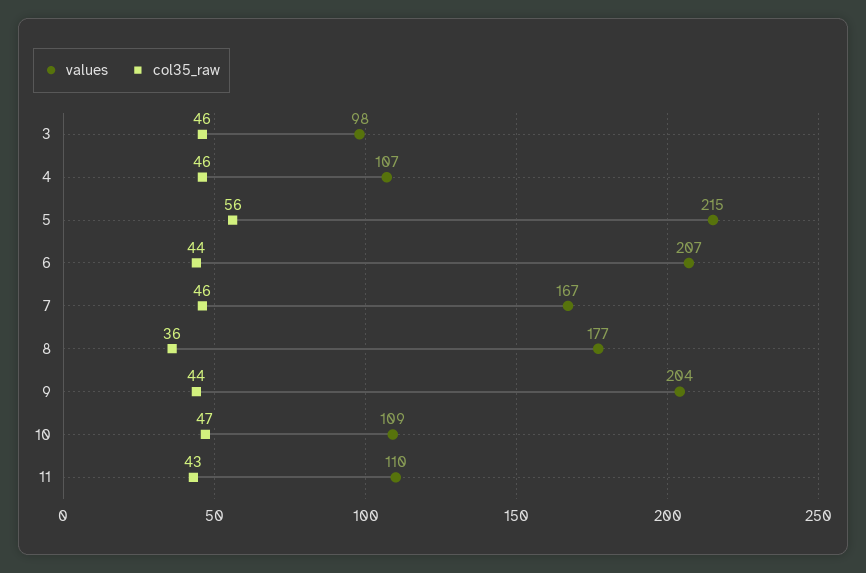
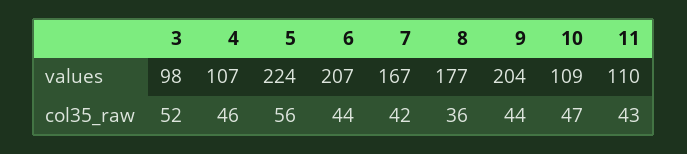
col35_raw, 3: 46 -> 52
values, 5: 215 -> 224
col35_raw, 7: 46 -> 42

